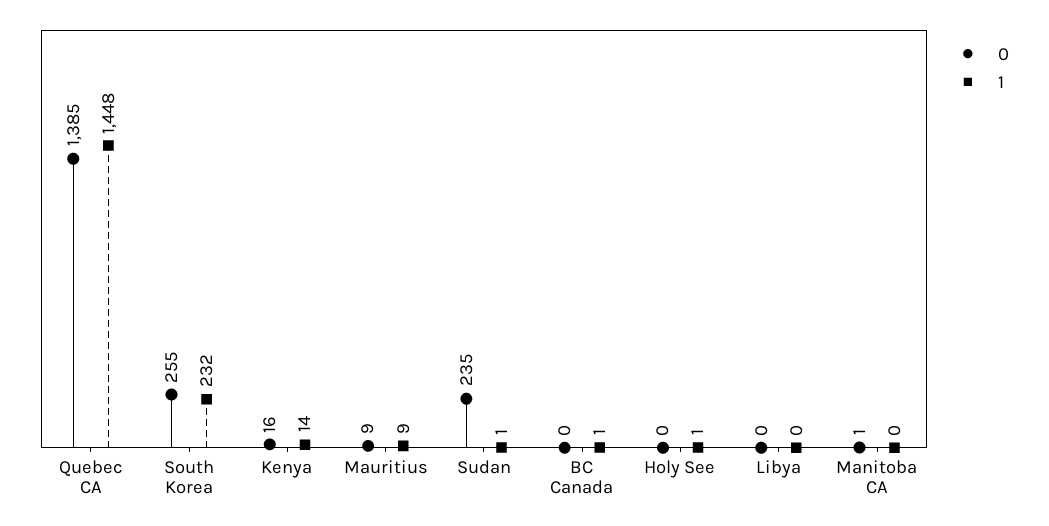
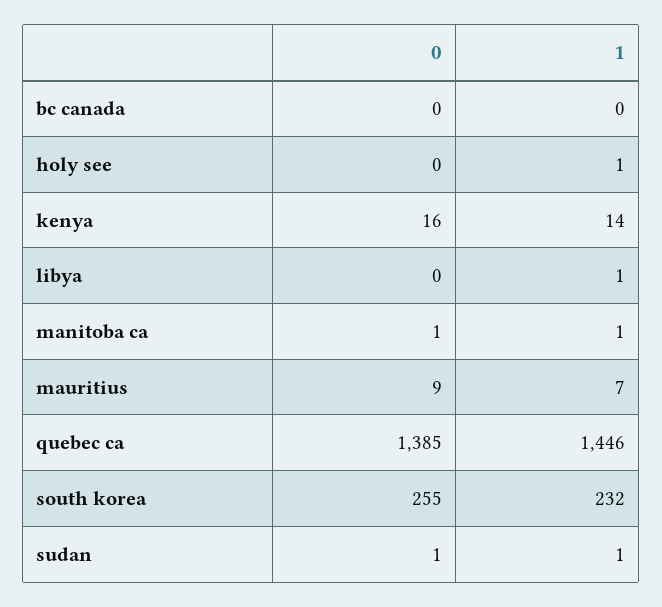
1, Quebec CA: 1448 -> 1446
1, Mauritius: 9 -> 7
0, Sudan: 235 -> 1
1, BC Canada: 1 -> 0
1, Libya: 0 -> 1
1, Manitoba CA: 0 -> 1

